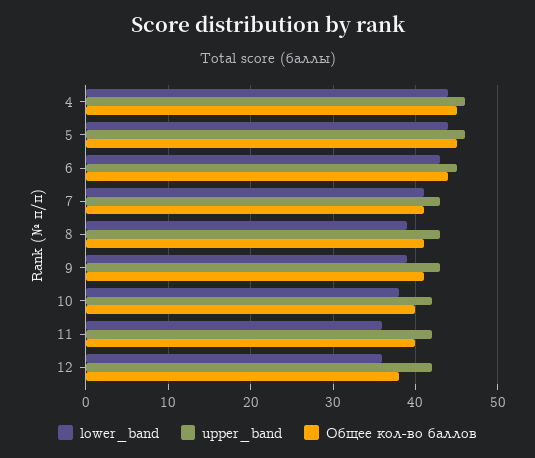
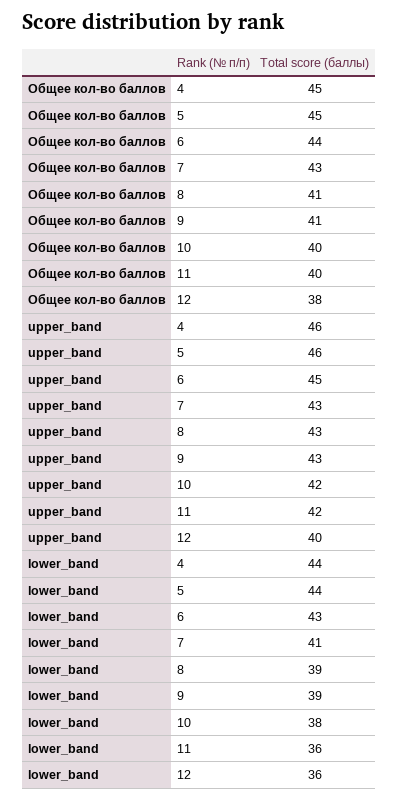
Общее кол-во баллов, 7: 41 -> 43
upper_band, 12: 42 -> 40

